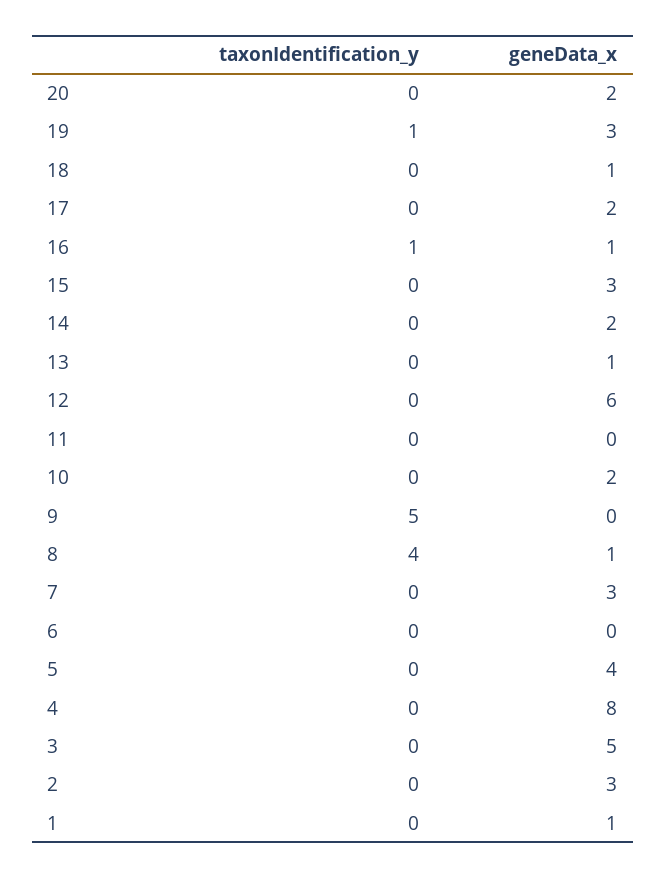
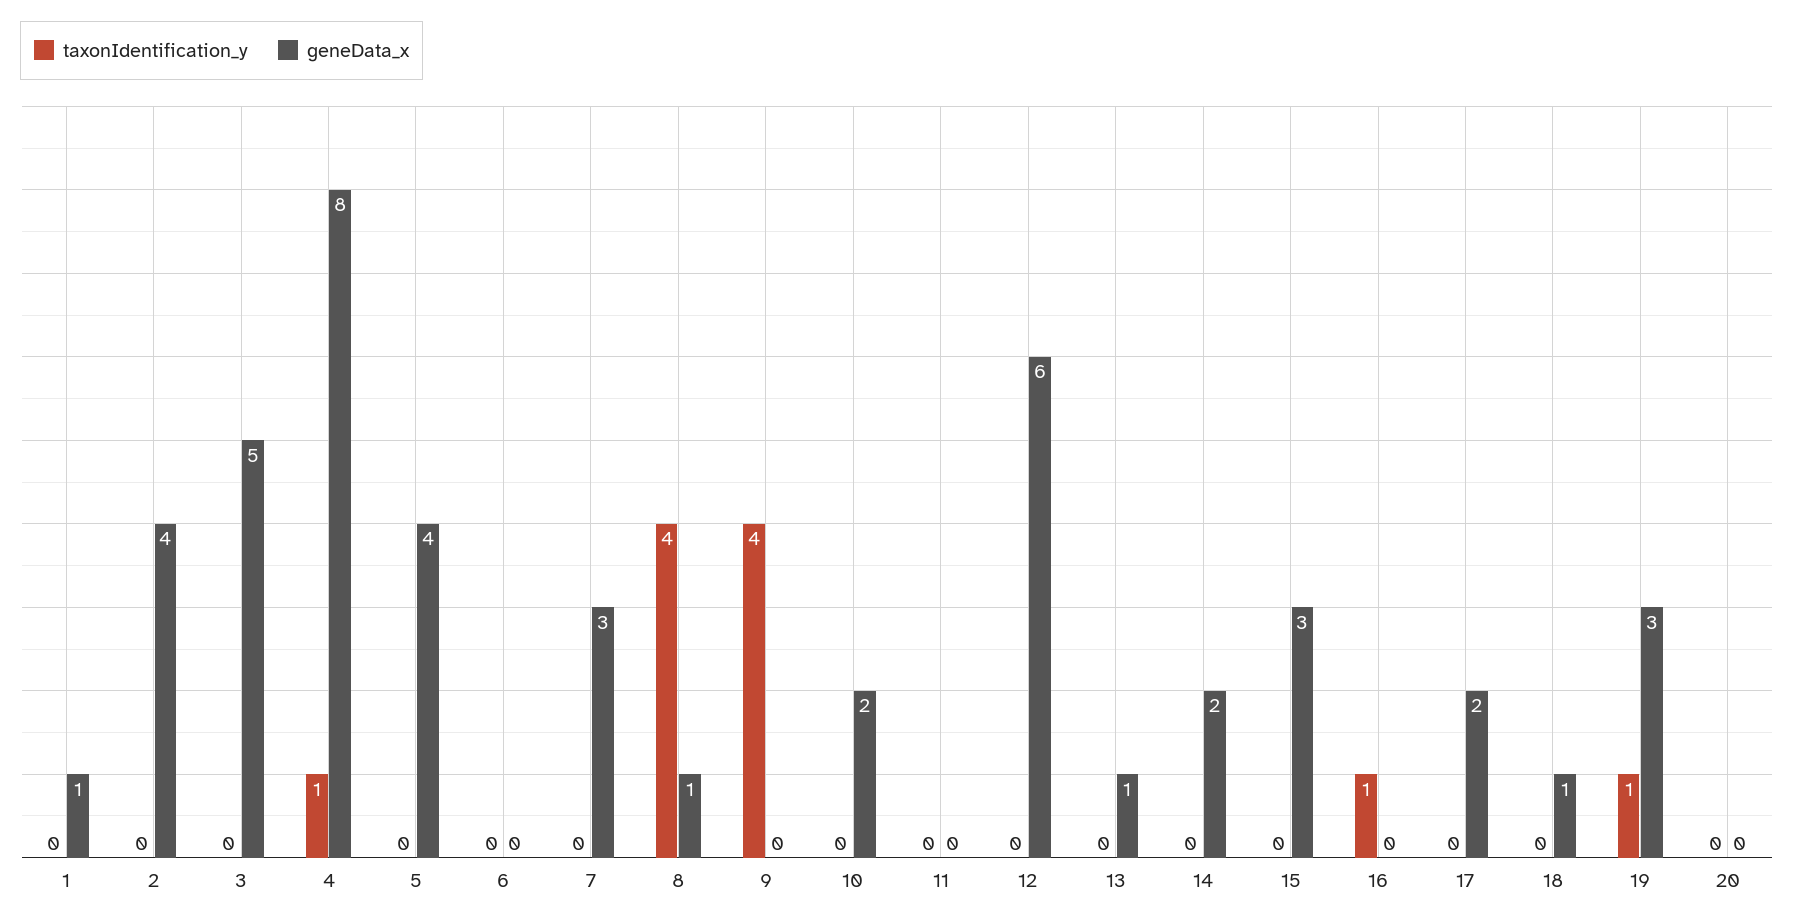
geneData_x, 20: 2 -> 0
geneData_x, 16: 1 -> 0
taxonIdentification_y, 9: 5 -> 4
taxonIdentification_y, 4: 0 -> 1
geneData_x, 2: 3 -> 4

